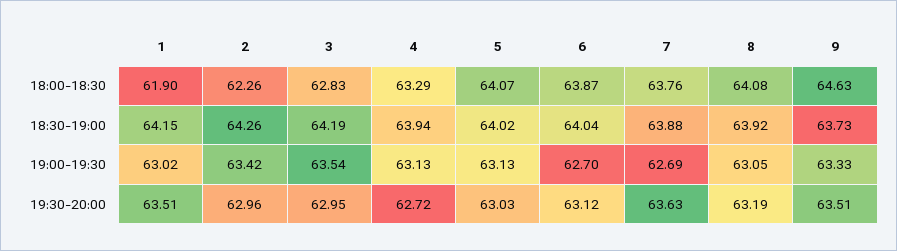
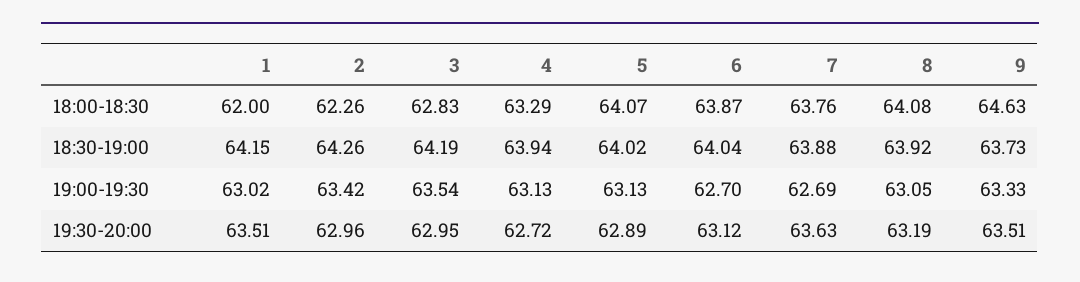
1, 18:00-18:30: 61.9 -> 62
5, 19:30-20:00: 63.03 -> 62.89

